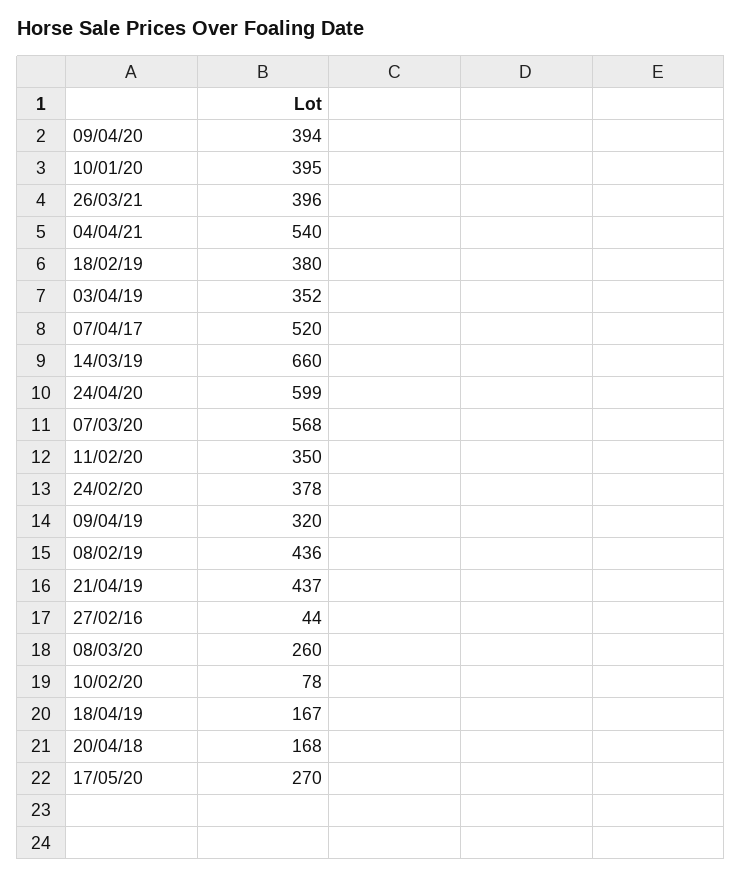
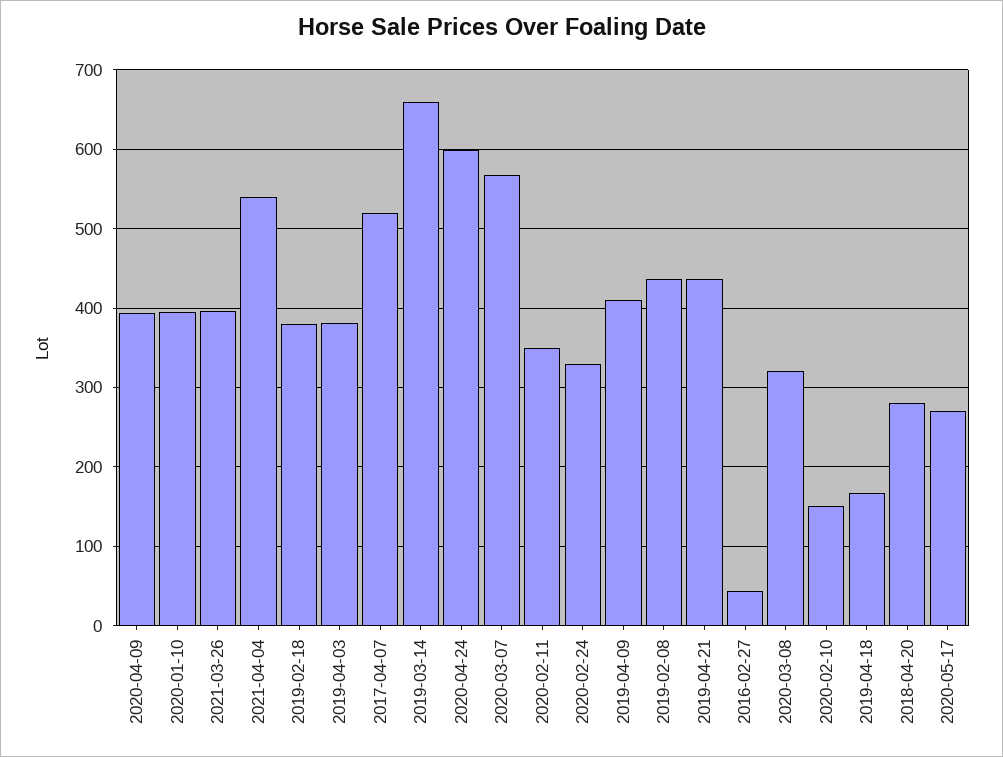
03/04/19: 352 -> 380
24/02/20: 378 -> 330
09/04/19: 320 -> 410
08/03/20: 260 -> 320
10/02/20: 78 -> 150
20/04/18: 168 -> 280

